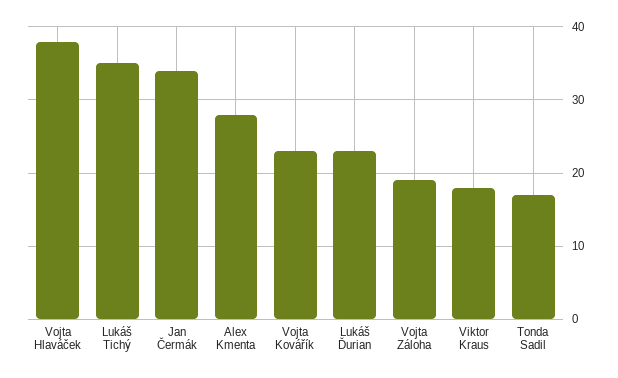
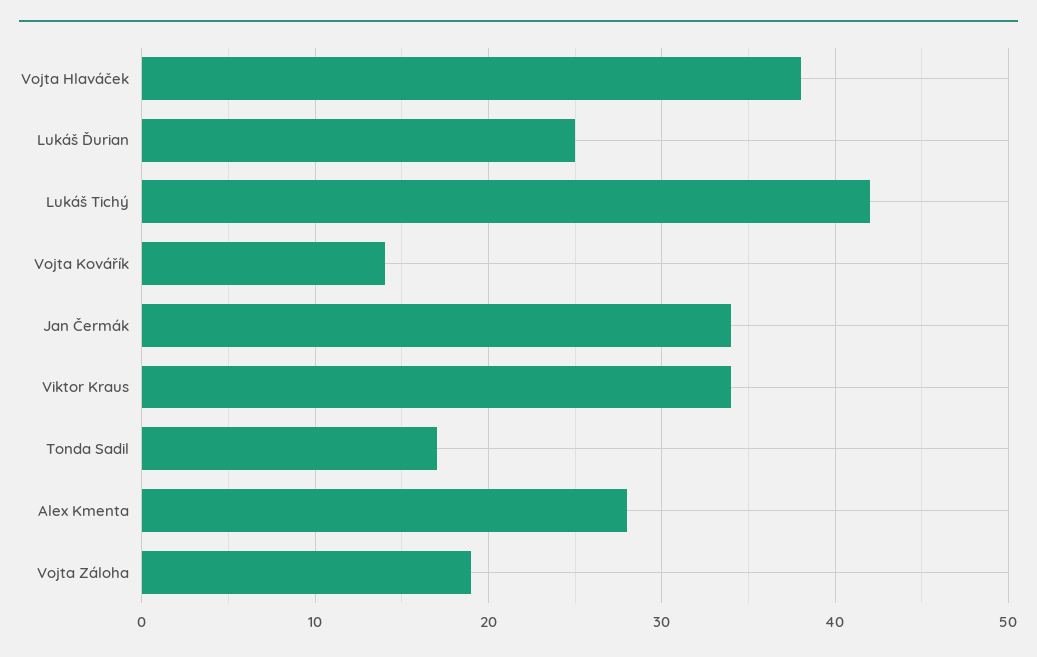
Lukáš Tichý: 35 -> 42
Vojta Kovářík: 23 -> 14
Lukáš Ďurian: 23 -> 25
Viktor Kraus: 18 -> 34

